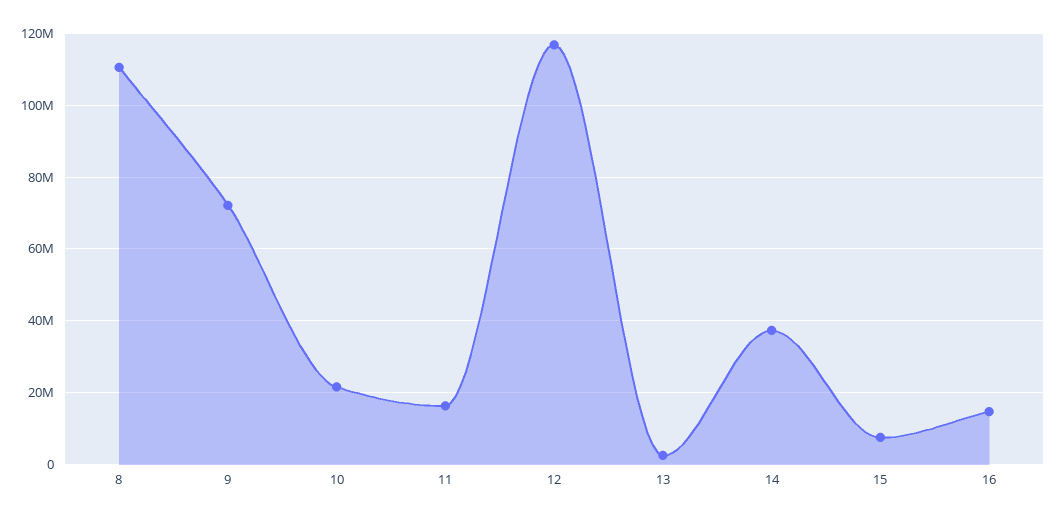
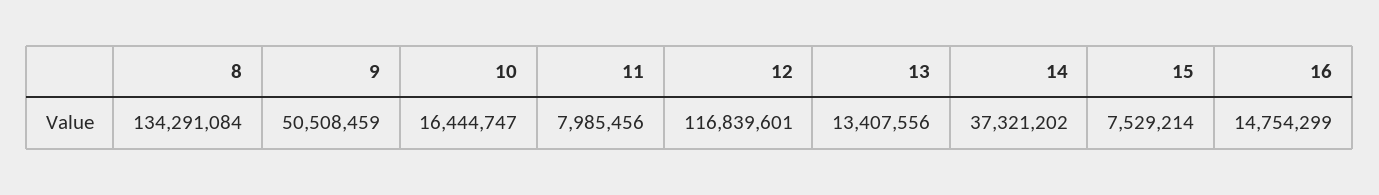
8: 110000000 -> 134291084
9: 72000000 -> 50508459
10: 22000000 -> 16444747
11: 16000000 -> 7985456
13: 2000000 -> 13407556

